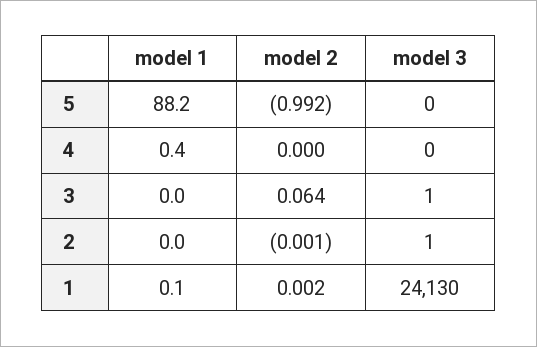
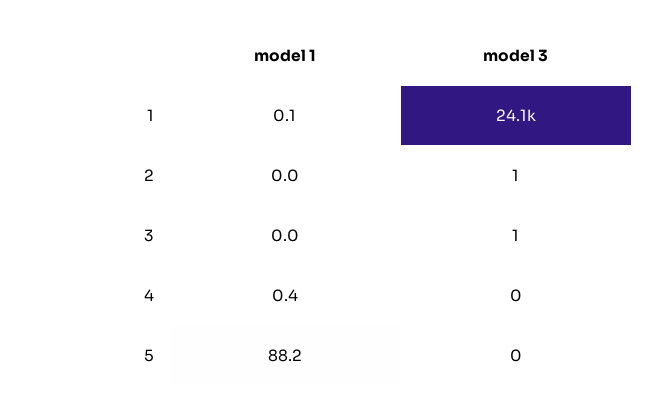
model 2, 5: -0.992 -> none
model 2, 4: 0 -> none
model 2, 3: 0.064 -> none
model 2, 2: -0.001 -> none
model 2, 1: 0.002 -> none

